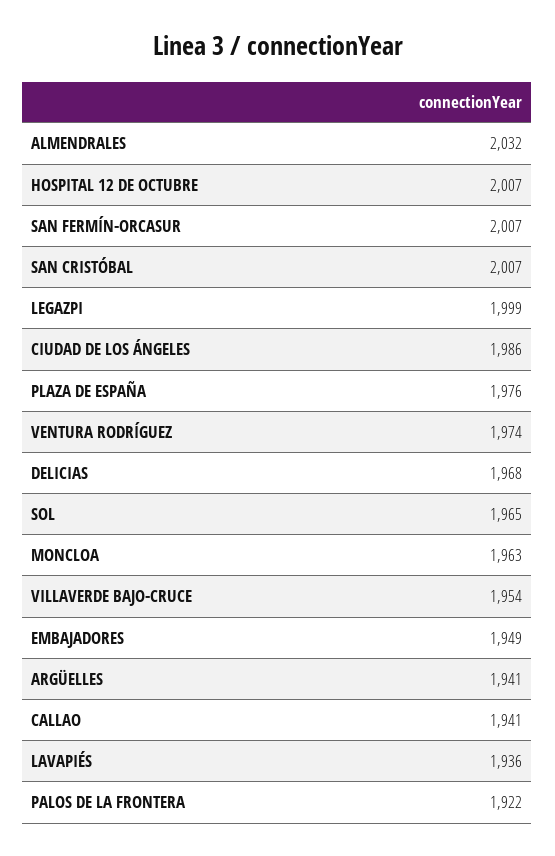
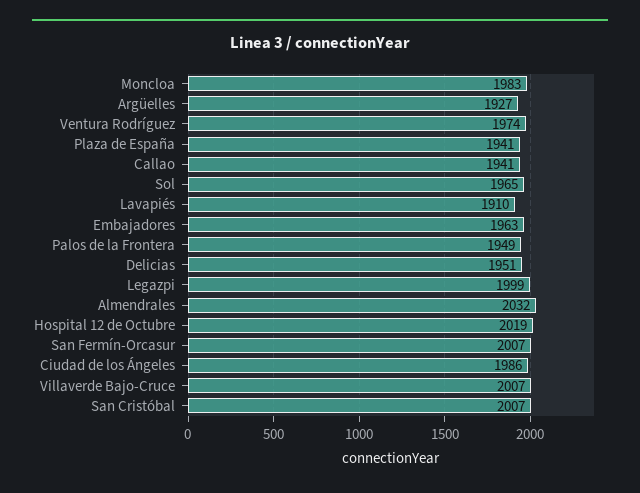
HOSPITAL 12 DE OCTUBRE: 2007 -> 2019
PLAZA DE ESPAÑA: 1976 -> 1941
DELICIAS: 1968 -> 1951
MONCLOA: 1963 -> 1983
VILLAVERDE BAJO-CRUCE: 1954 -> 2007
EMBAJADORES: 1949 -> 1963
ARGÜELLES: 1941 -> 1927
LAVAPIÉS: 1936 -> 1910
PALOS DE LA FRONTERA: 1922 -> 1949

